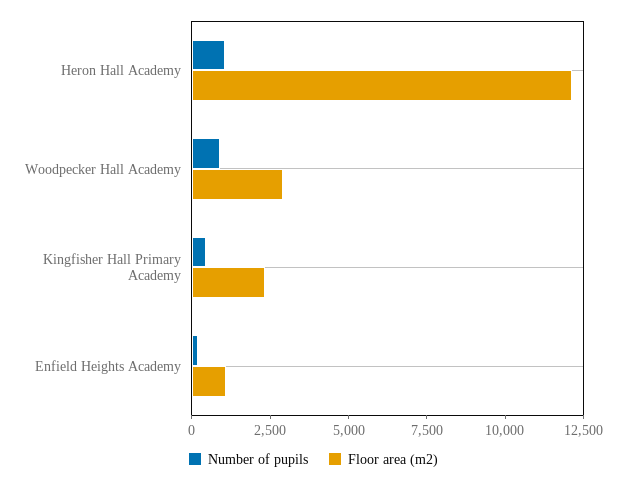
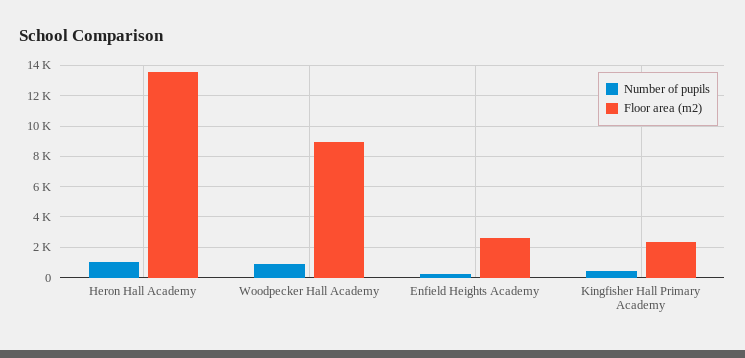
Floor area (m2), Heron Hall Academy: 12000 -> 13500
Floor area (m2), Woodpecker Hall Academy: 3000 -> 9000
Floor area (m2), Enfield Heights Academy: 1000 -> 2500

